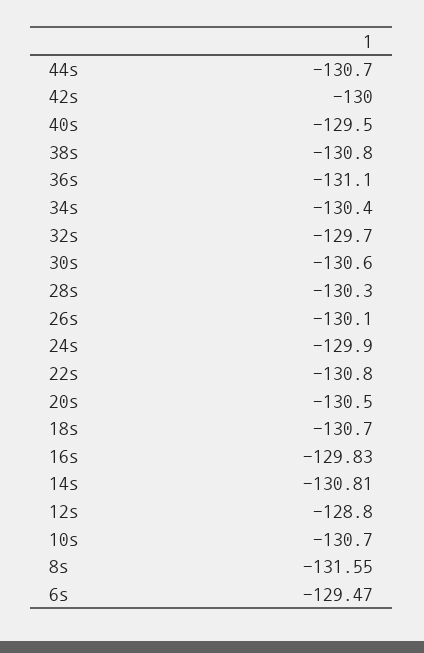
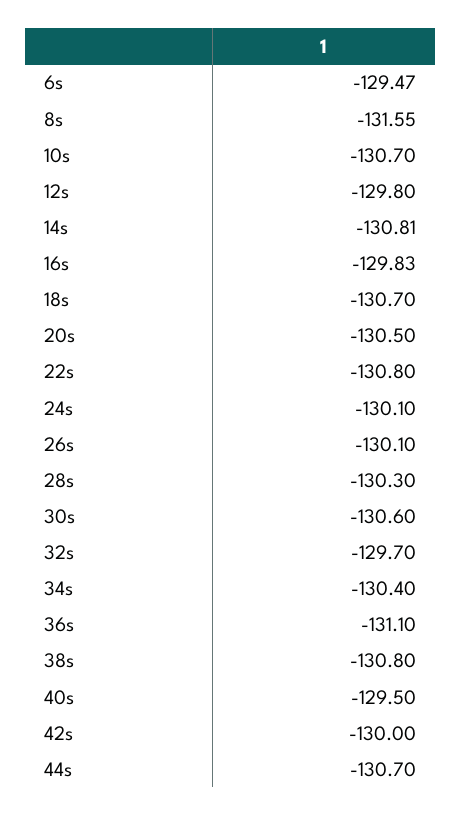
24s: -129.9 -> -130.1
12s: -128.8 -> -129.8

